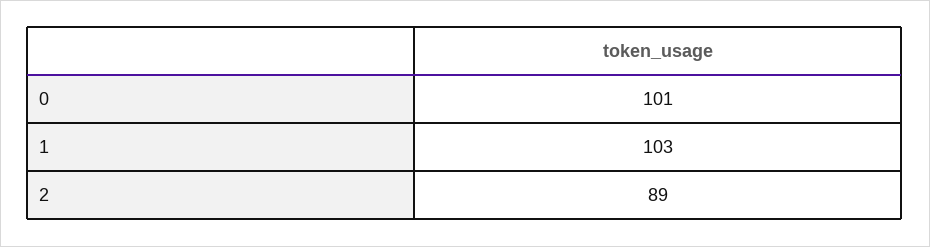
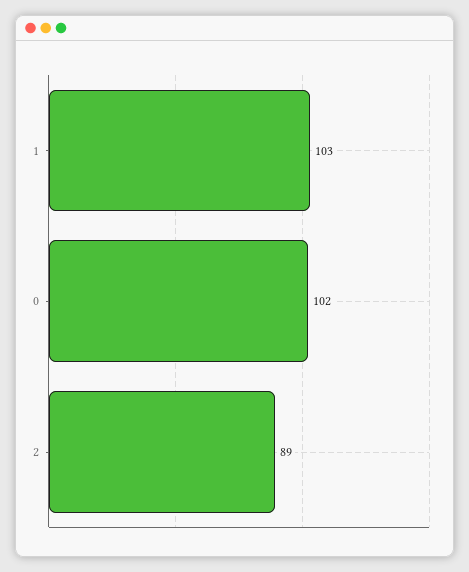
0: 101 -> 102

